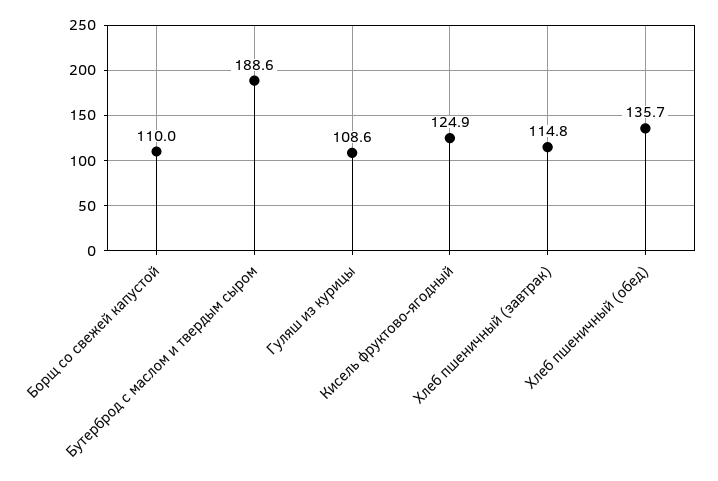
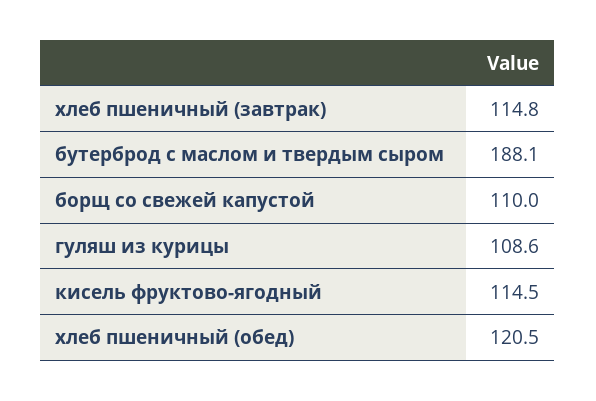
Бутерброд с маслом и твердым сыром: 188.6 -> 188.1
Кисель фруктово-ягодный: 124.9 -> 114.5
Хлеб пшеничный (обед): 135.7 -> 120.5

